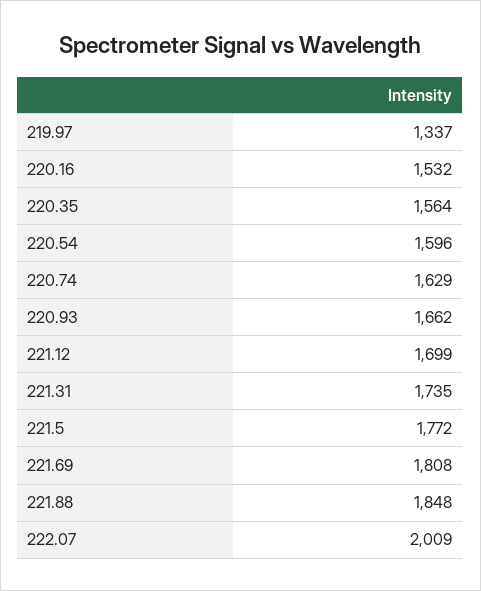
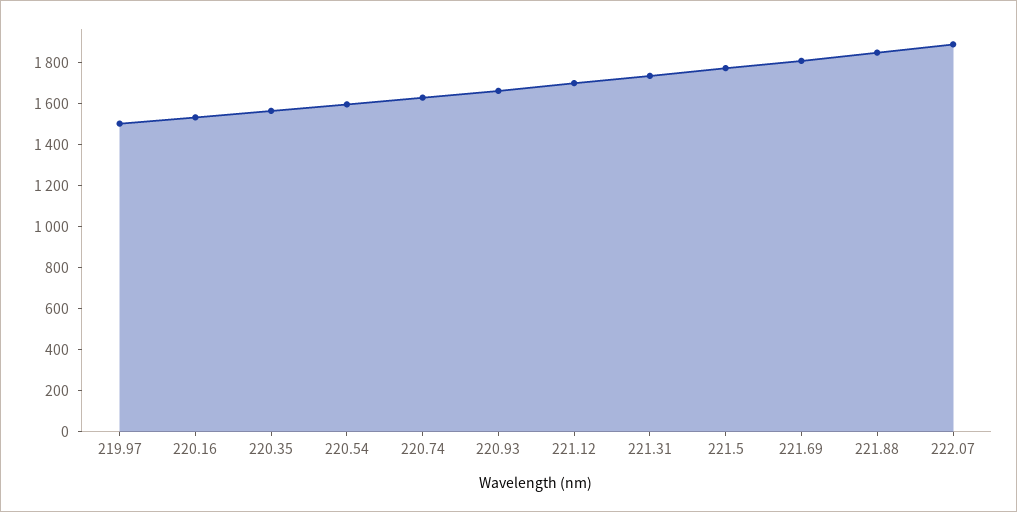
219.97: 1337 -> 1500
222.07: 2009 -> 1900

